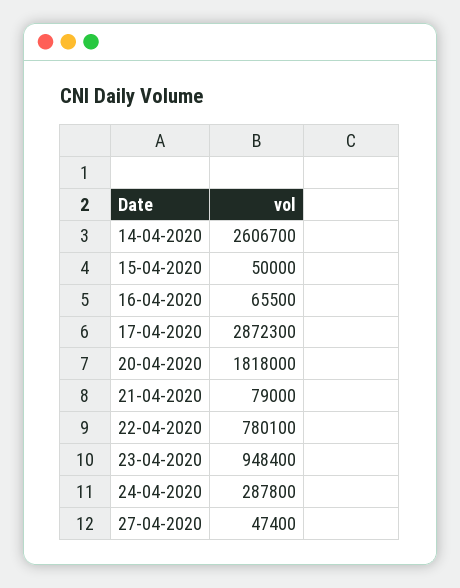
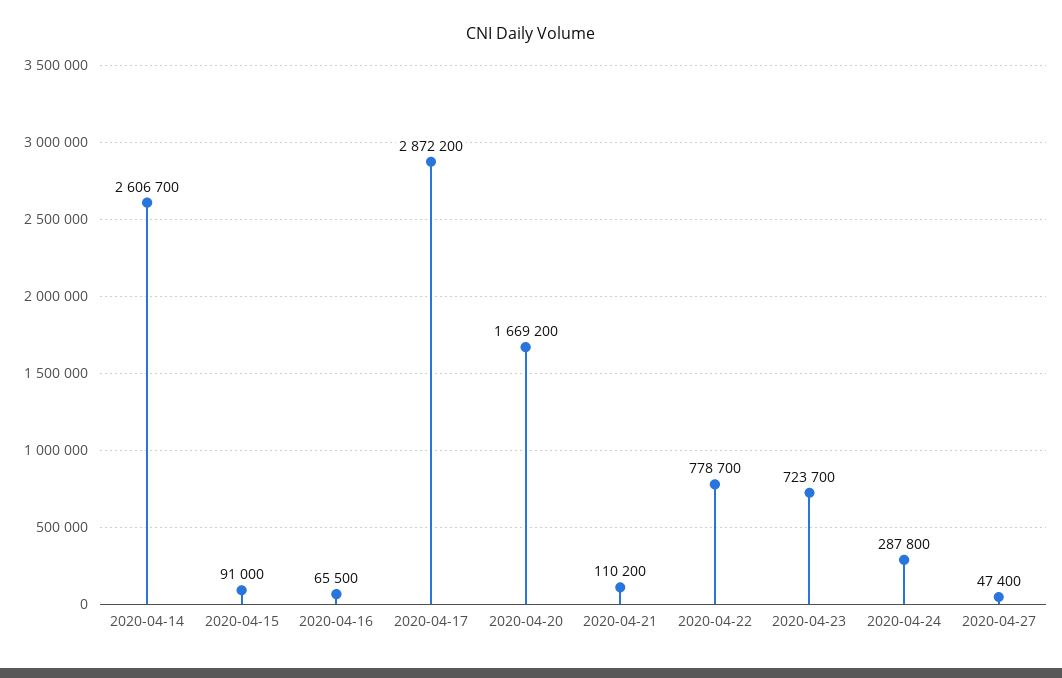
15-04-2020: 50000 -> 91000
17-04-2020: 2872300 -> 2872200
20-04-2020: 1818000 -> 1669200
21-04-2020: 79000 -> 110200
22-04-2020: 780100 -> 778700
23-04-2020: 948400 -> 723700

